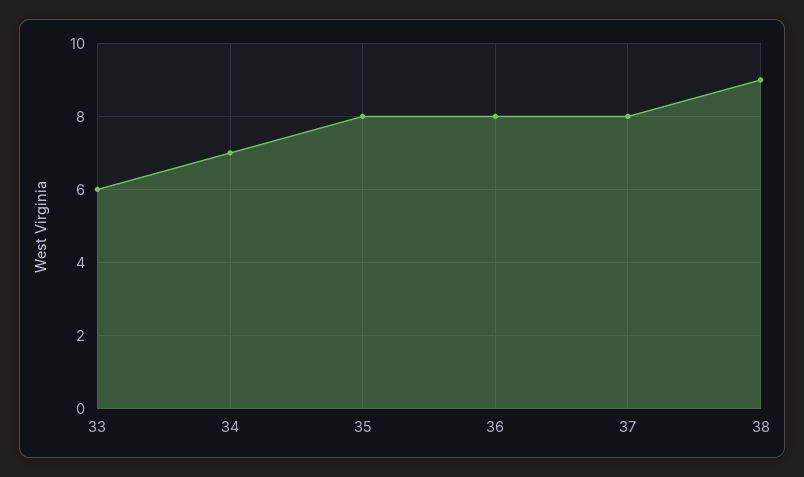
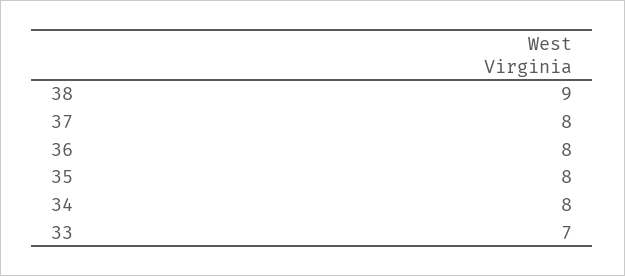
33: 6 -> 7
34: 7 -> 8

